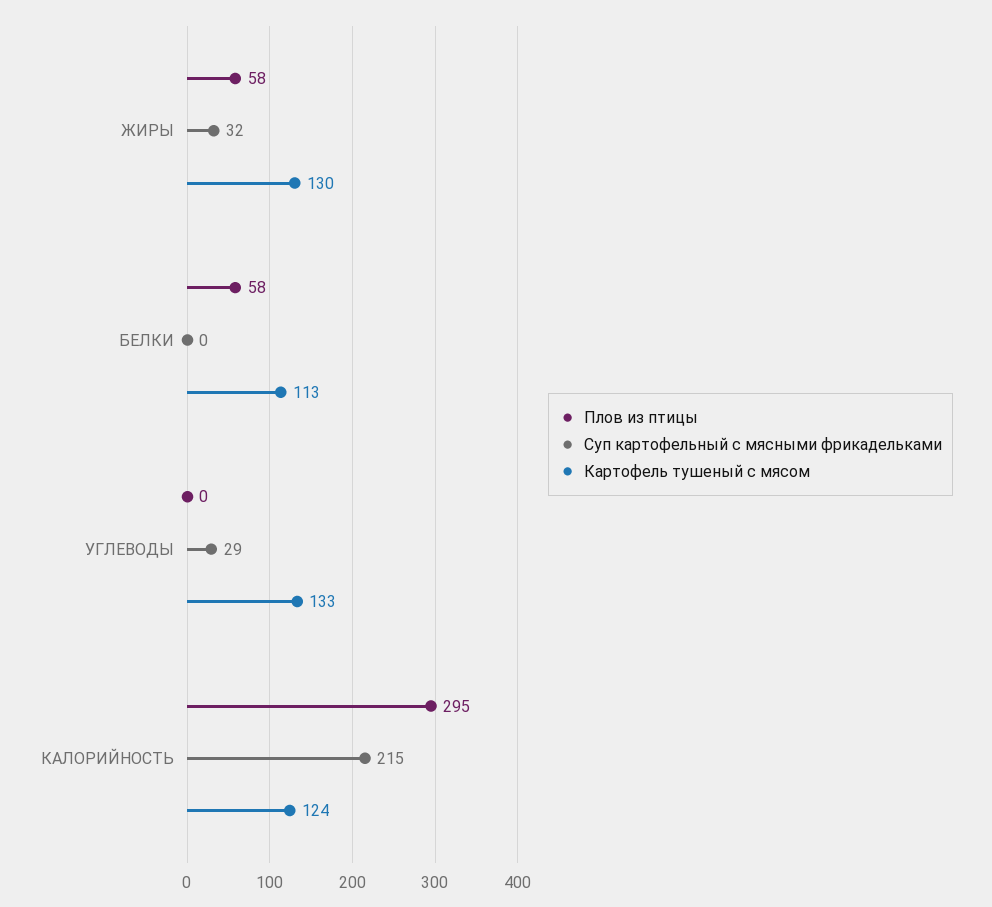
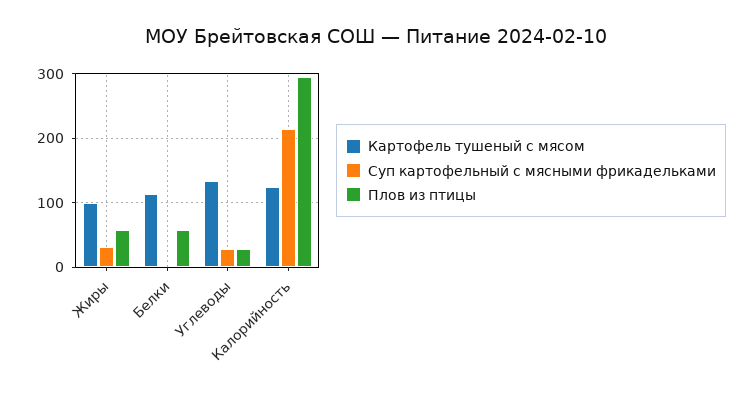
Картофель тушеный с мясом, ЖИРЫ: 130 -> 100
Плов из птицы, УГЛЕВОДЫ: 0 -> 30

